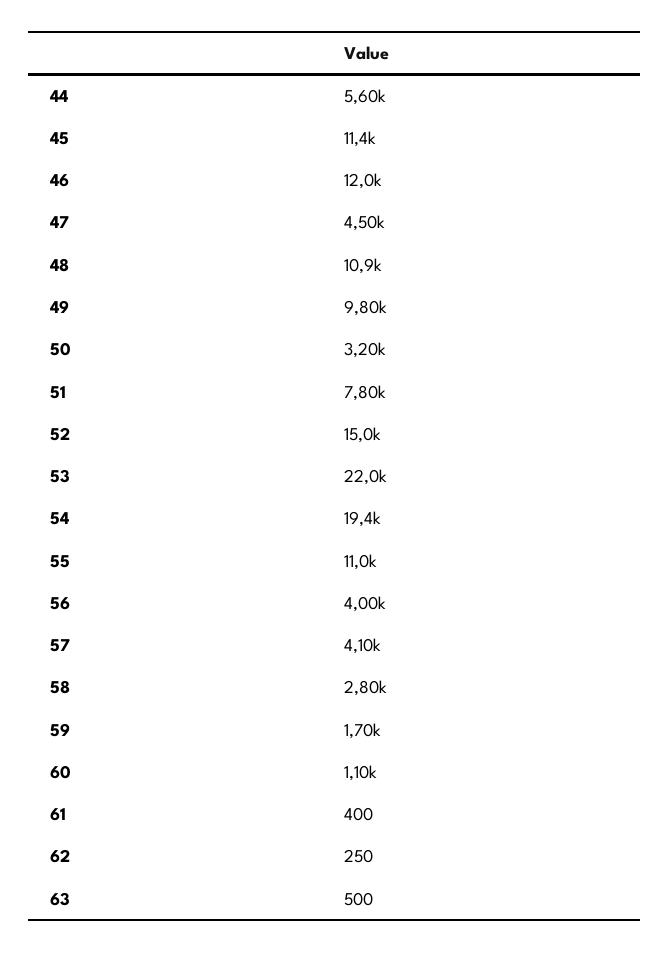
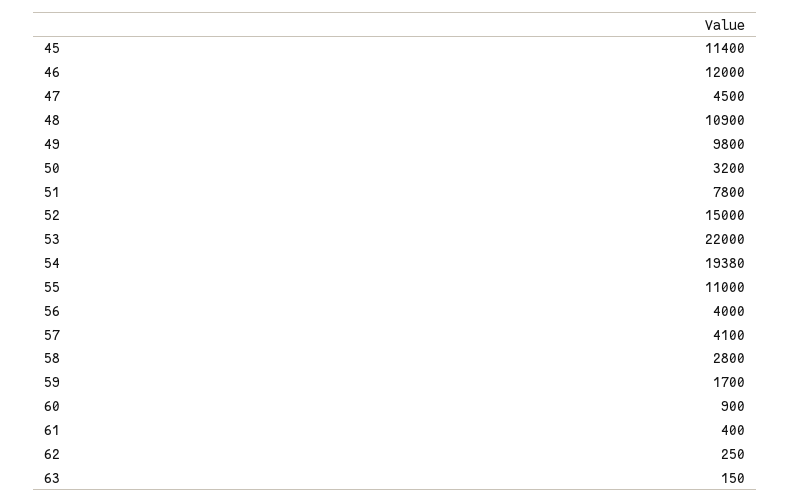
44: 5600 -> none
60: 1100 -> 900
63: 500 -> 150

